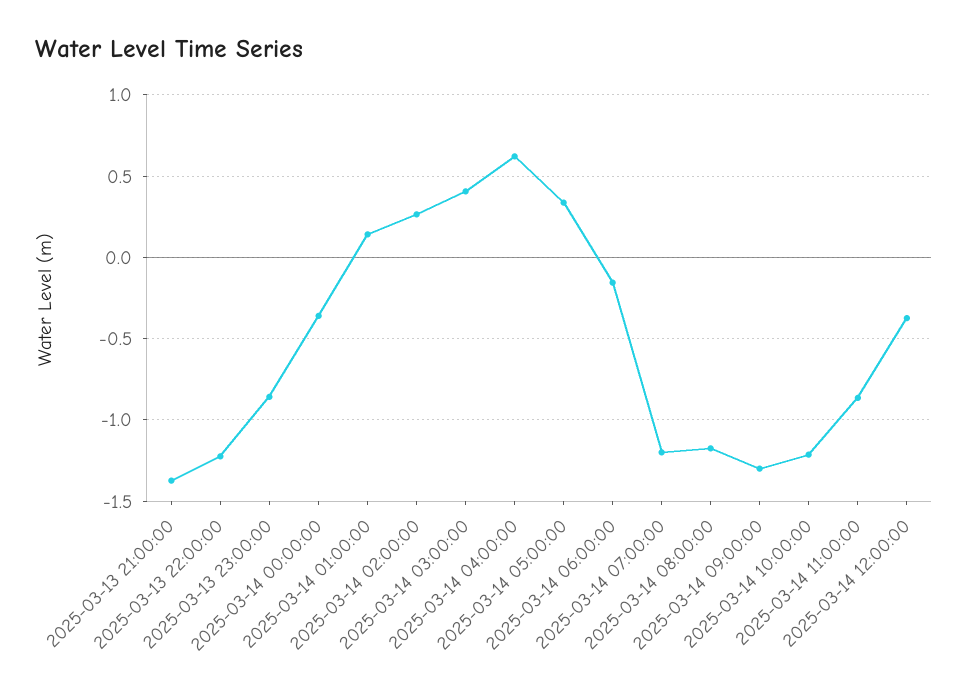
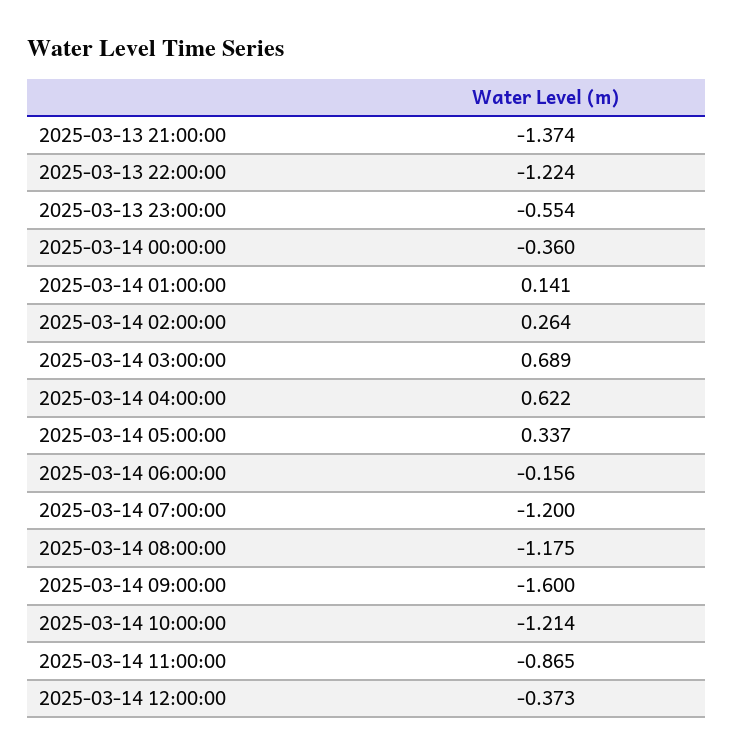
2025-03-13 23:00:00: -0.85 -> -0.554
2025-03-14 03:00:00: 0.4 -> 0.689
2025-03-14 09:00:00: -1.3 -> -1.6

